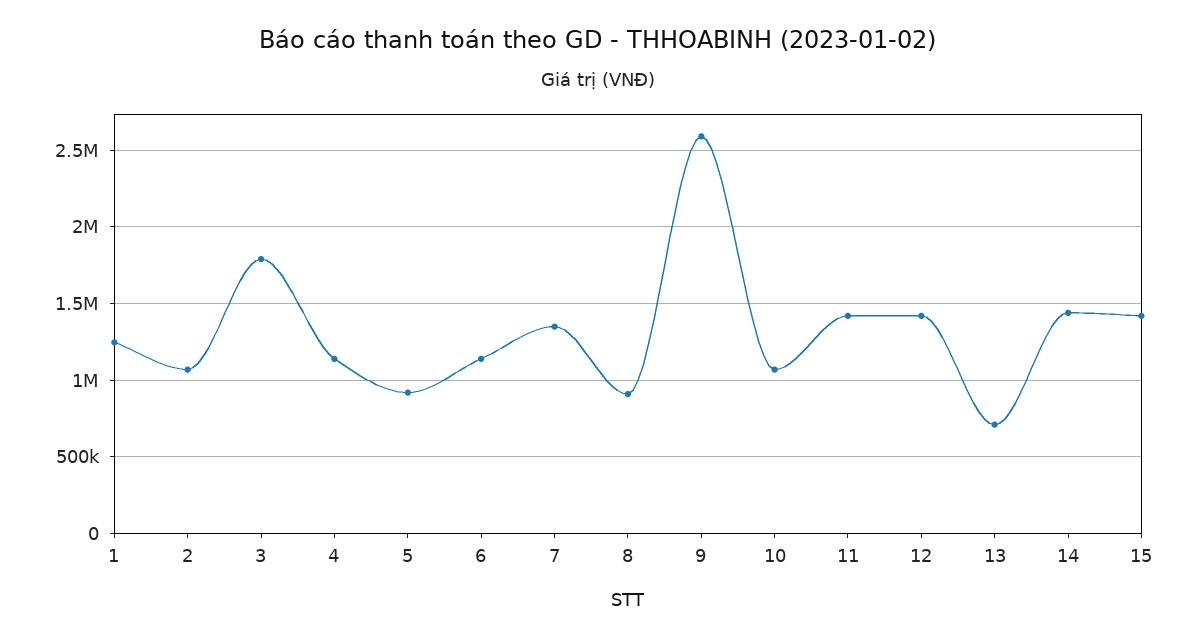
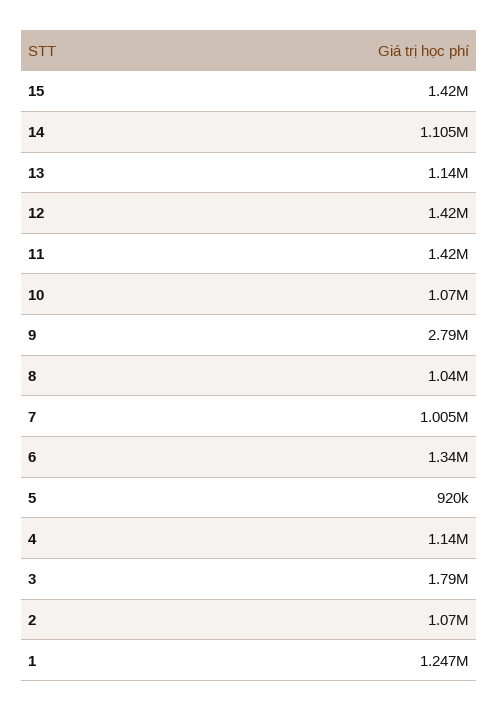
6: 1150000 -> 1340000
7: 1350000 -> 1005000
8: 900000 -> 1040000
9: 2600000 -> 2790000
13: 700000 -> 1140000
14: 1450000 -> 1105000

